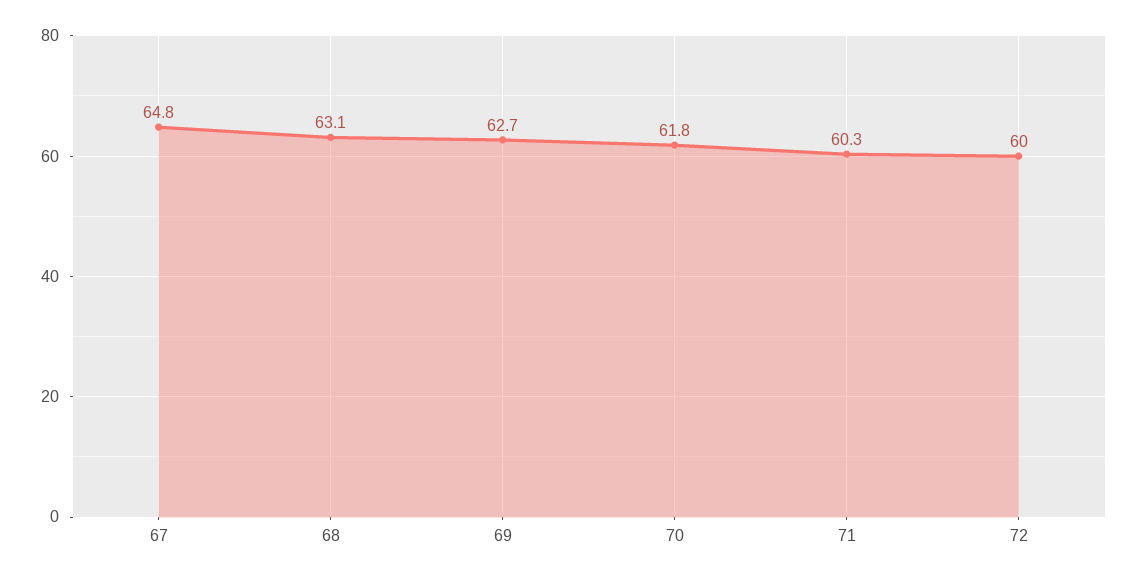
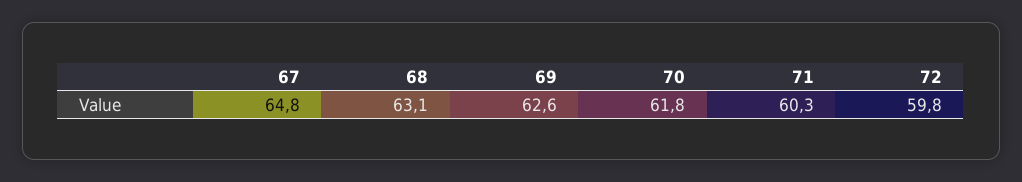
69: 62.7 -> 62.6
72: 60 -> 59.8

